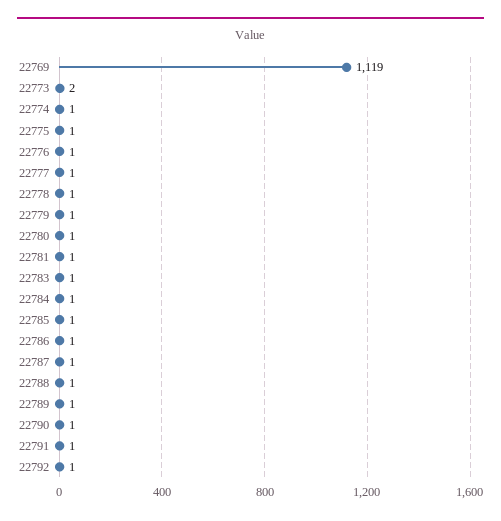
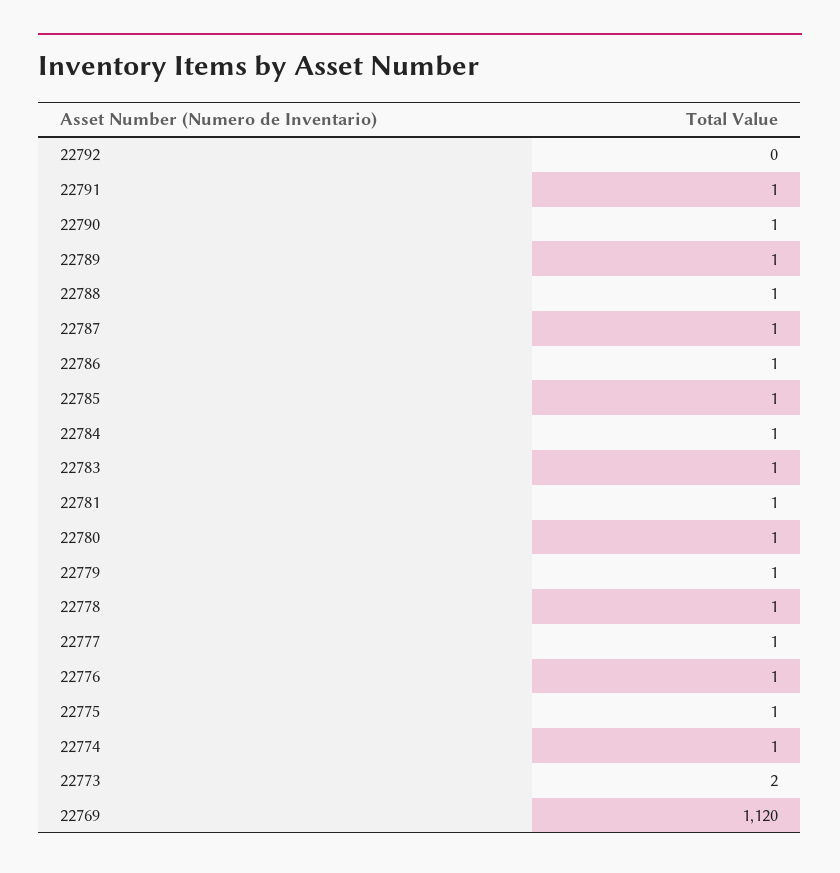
22769: 1119 -> 1120
22792: 1 -> 0

